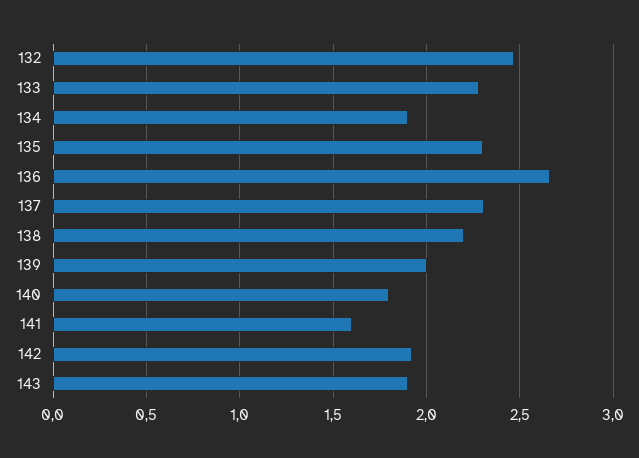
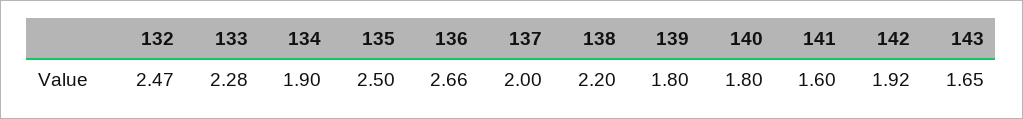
135: 2.3 -> 2.5
137: 2.3 -> 2
139: 2 -> 1.8
143: 1.9 -> 1.65

